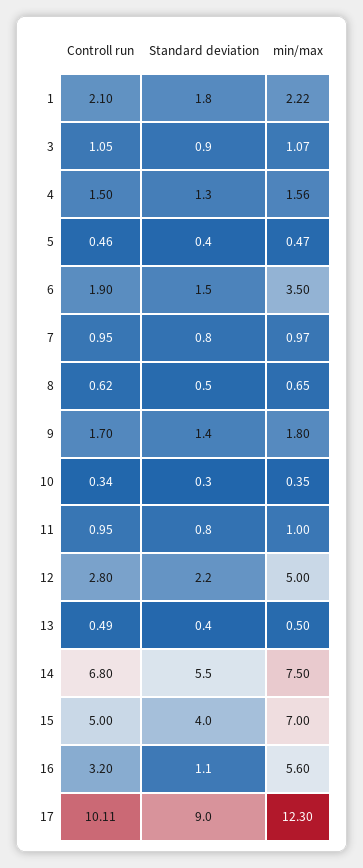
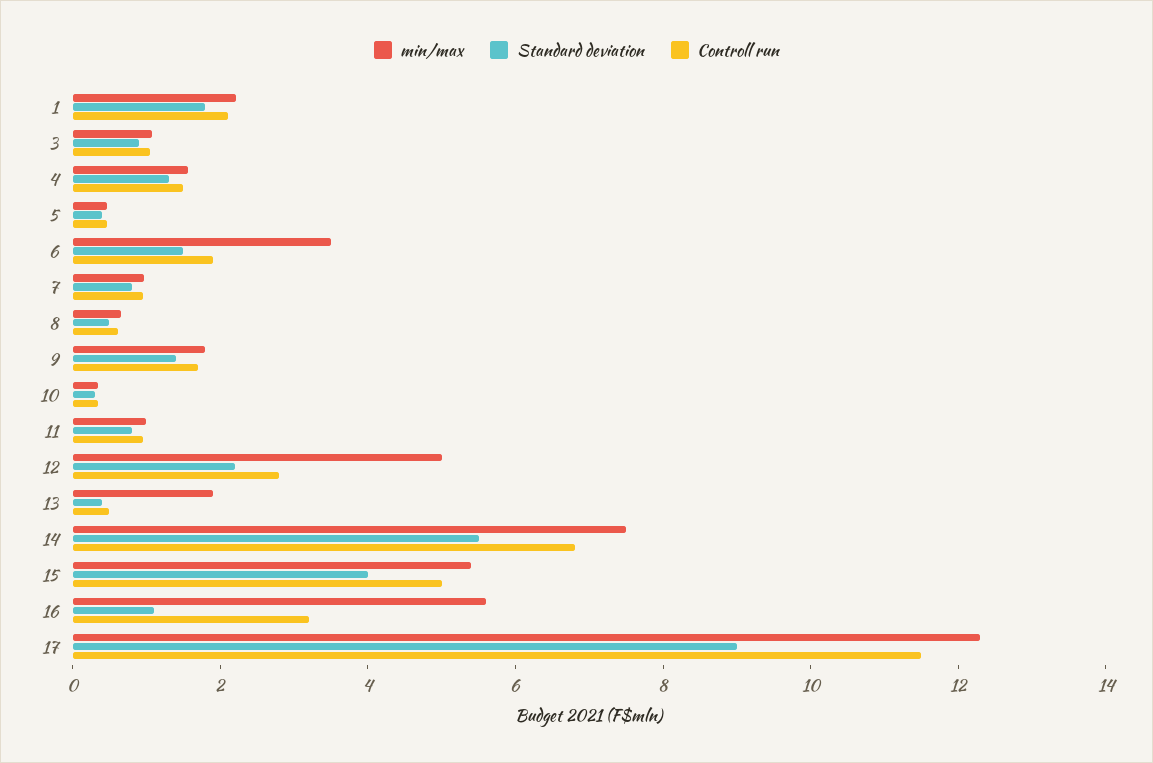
min/max, 13: 0.5 -> 2
min/max, 15: 7 -> 5.5
Controll run, 17: 10.11 -> 11.5

